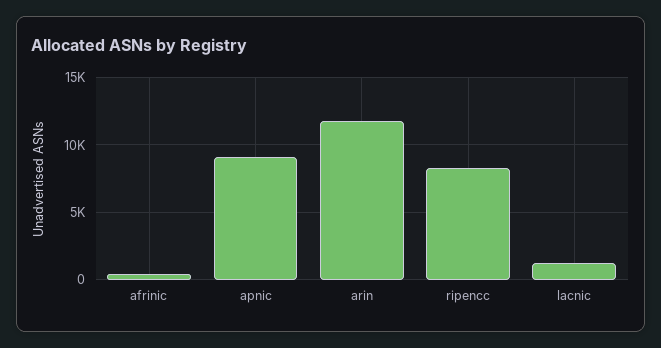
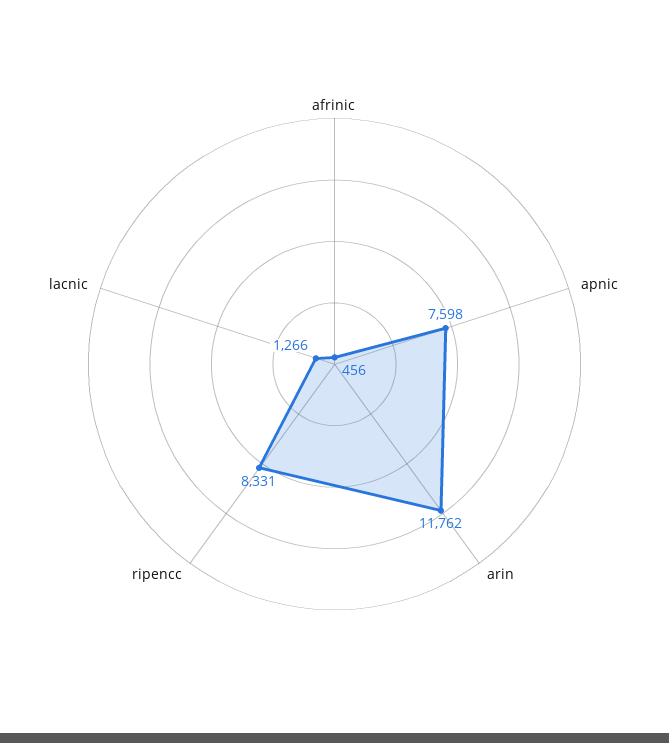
apnic: 9000 -> 7598

